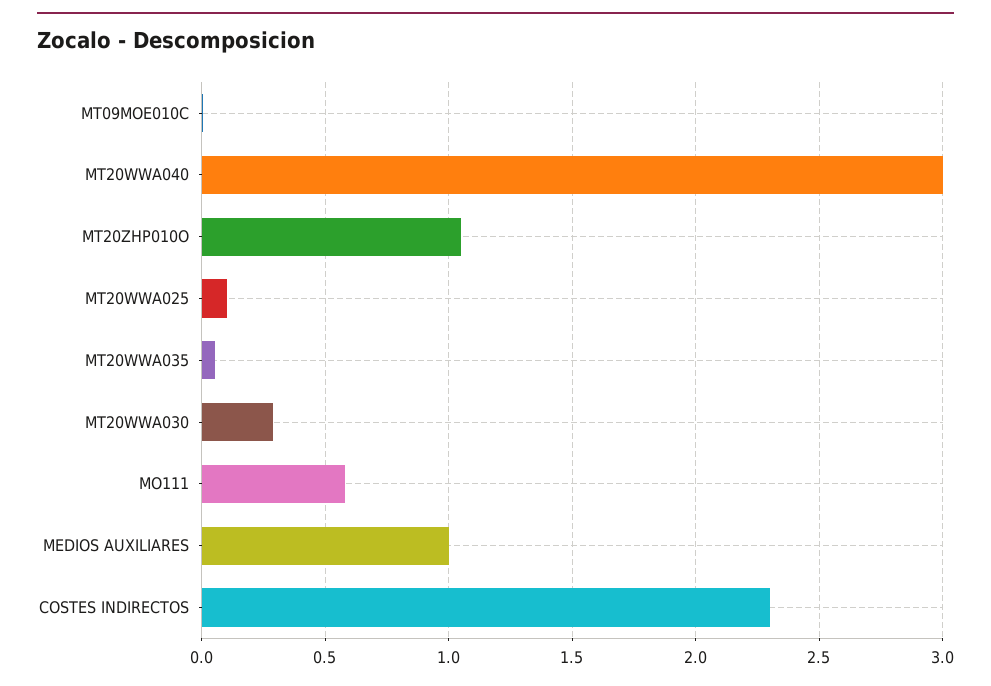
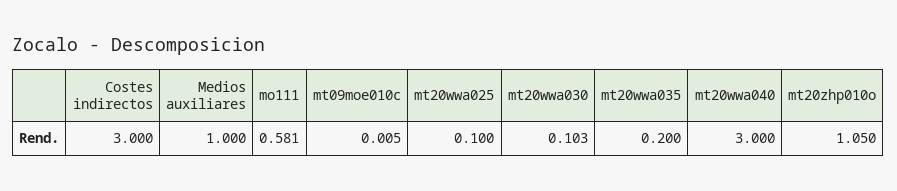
MT20WWA035: 0.05 -> 0.2
MT20WWA030: 0.3 -> 0.103
COSTES INDIRECTOS: 2.3 -> 3

